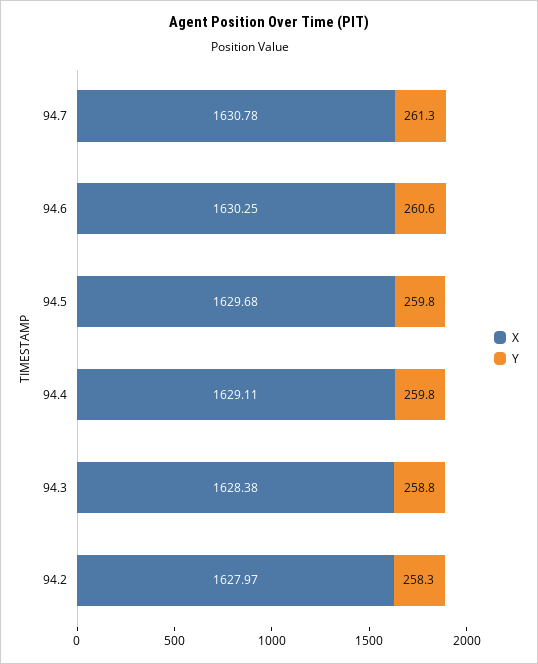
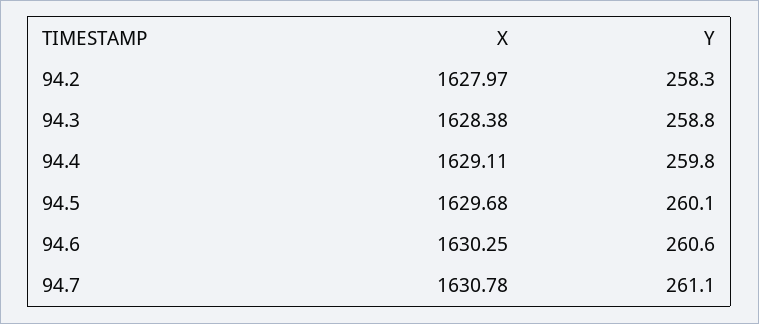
Y, 94.7: 261.3 -> 261.1
Y, 94.5: 259.8 -> 260.1

